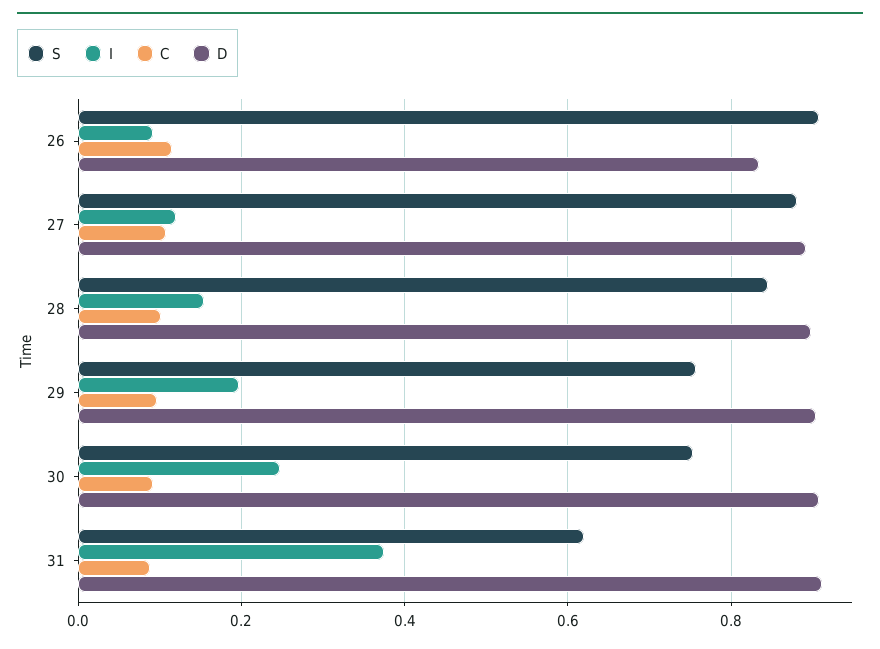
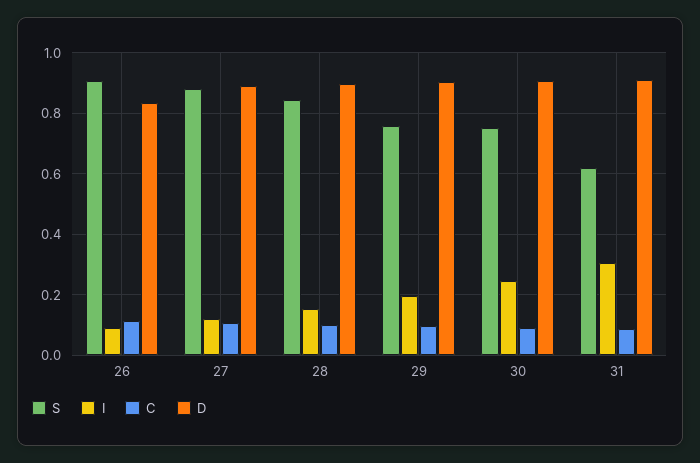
I, 31: 0.38 -> 0.3

